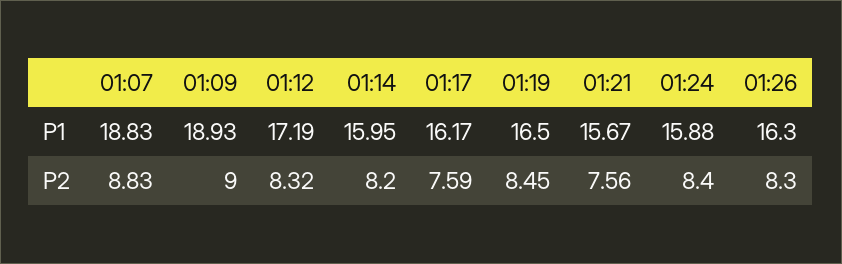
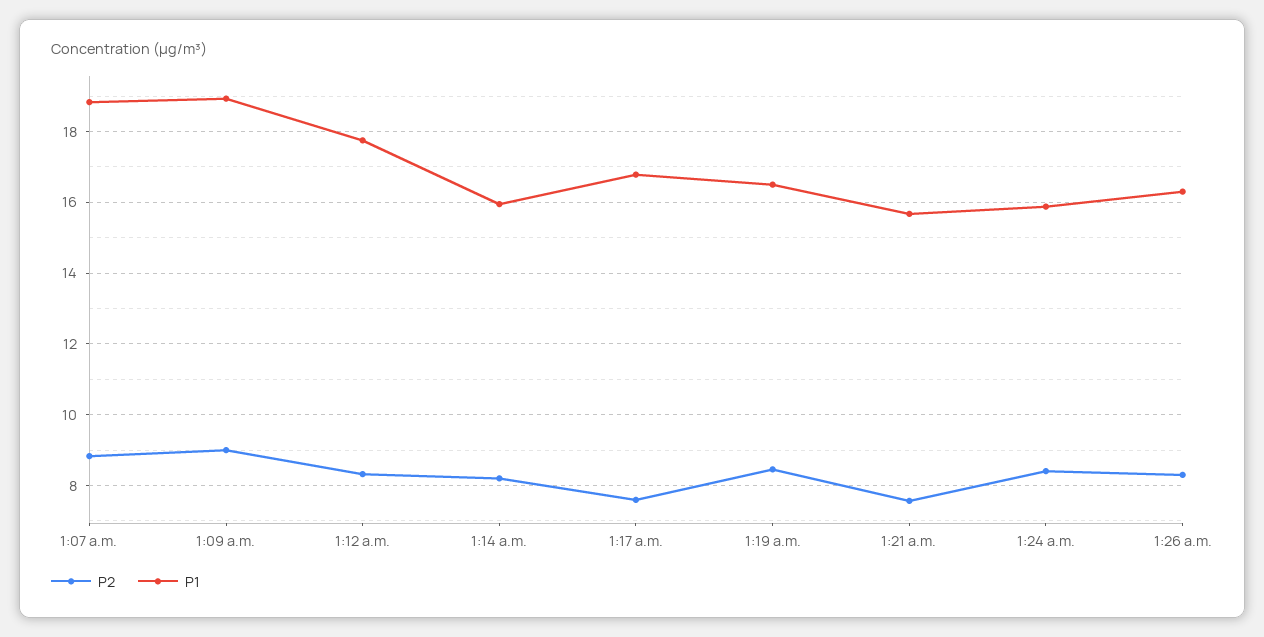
P1, 01:12: 17.19 -> 17.8
P1, 01:17: 16.17 -> 16.8

